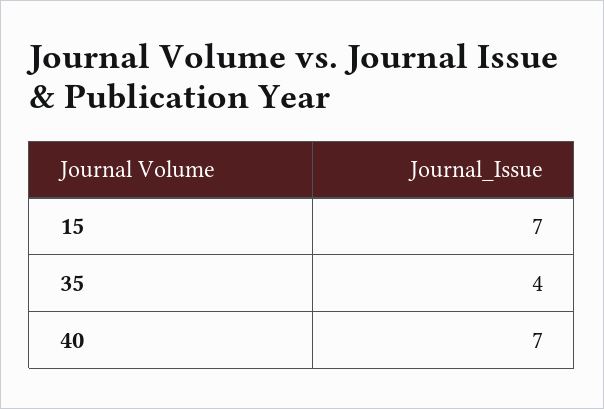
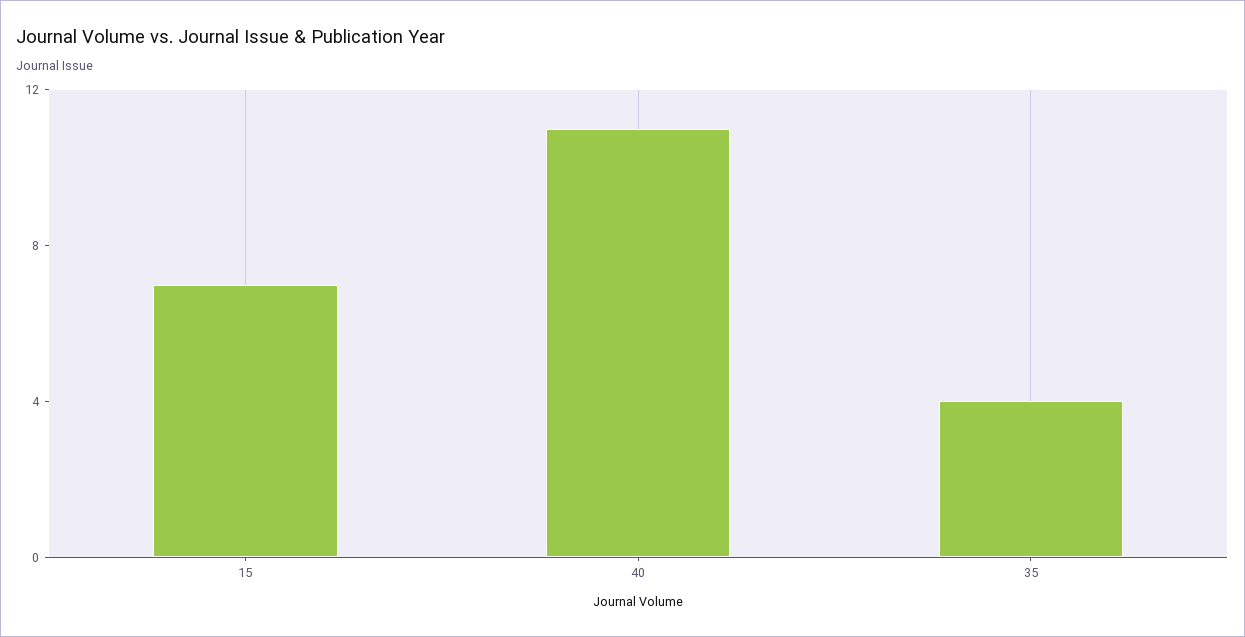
40: 7 -> 11

